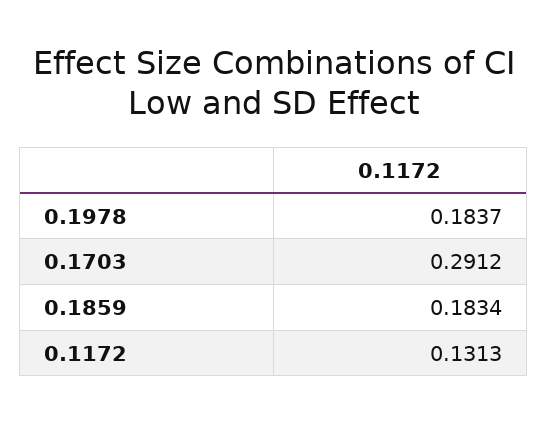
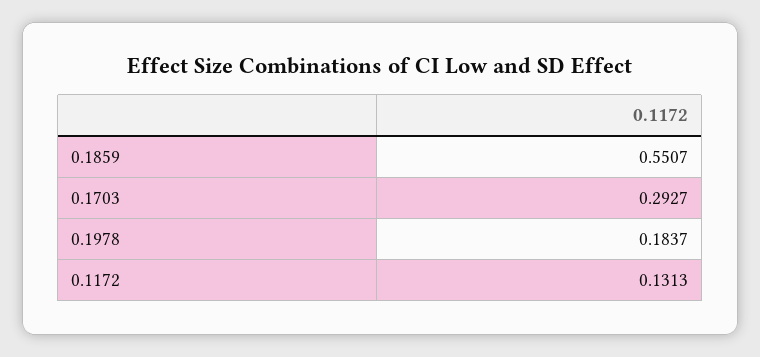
0.1703: 0.2912 -> 0.2927
0.1859: 0.1834 -> 0.5507

